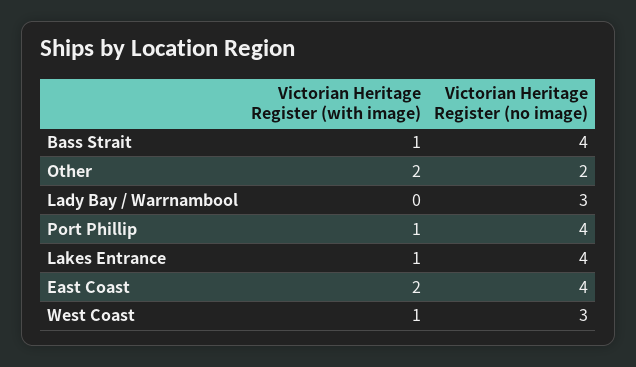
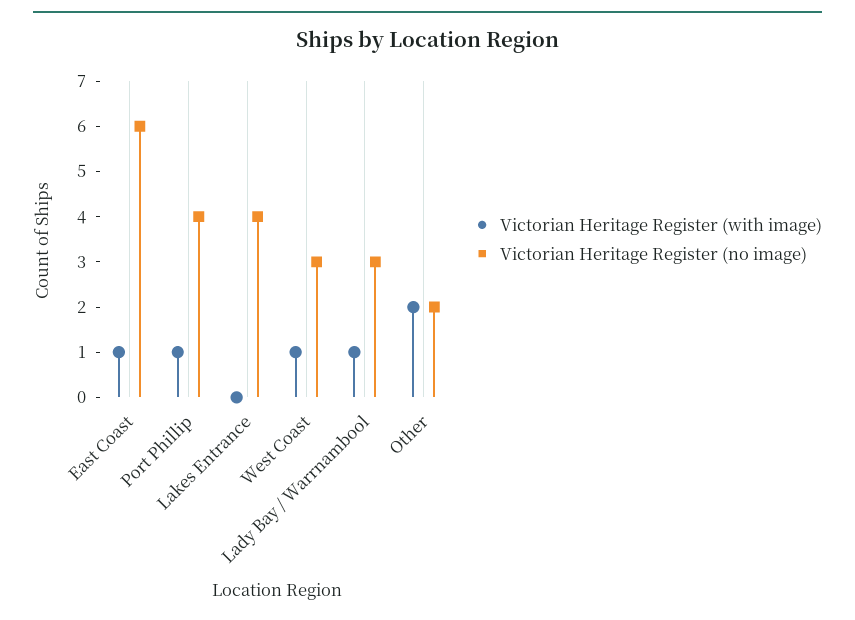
Victorian Heritage Register (with image), Bass Strait: 1 -> none
Victorian Heritage Register (no image), Bass Strait: 4 -> none
Victorian Heritage Register (with image), Lady Bay / Warrnambool: 0 -> 1
Victorian Heritage Register (with image), Lakes Entrance: 1 -> 0
Victorian Heritage Register (with image), East Coast: 2 -> 1
Victorian Heritage Register (no image), East Coast: 4 -> 6

